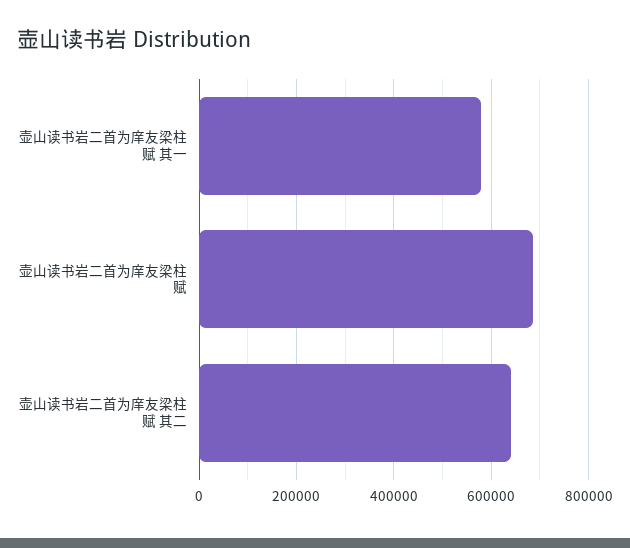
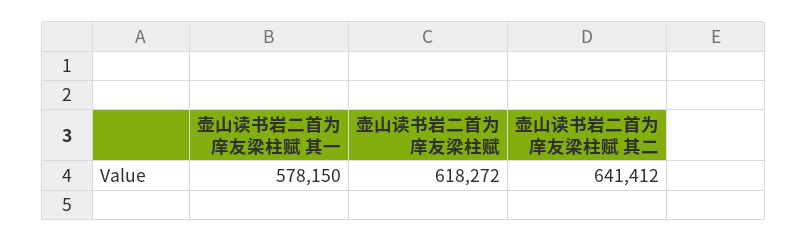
壶山读书岩二首为庠友梁柱赋: 680000 -> 618272

